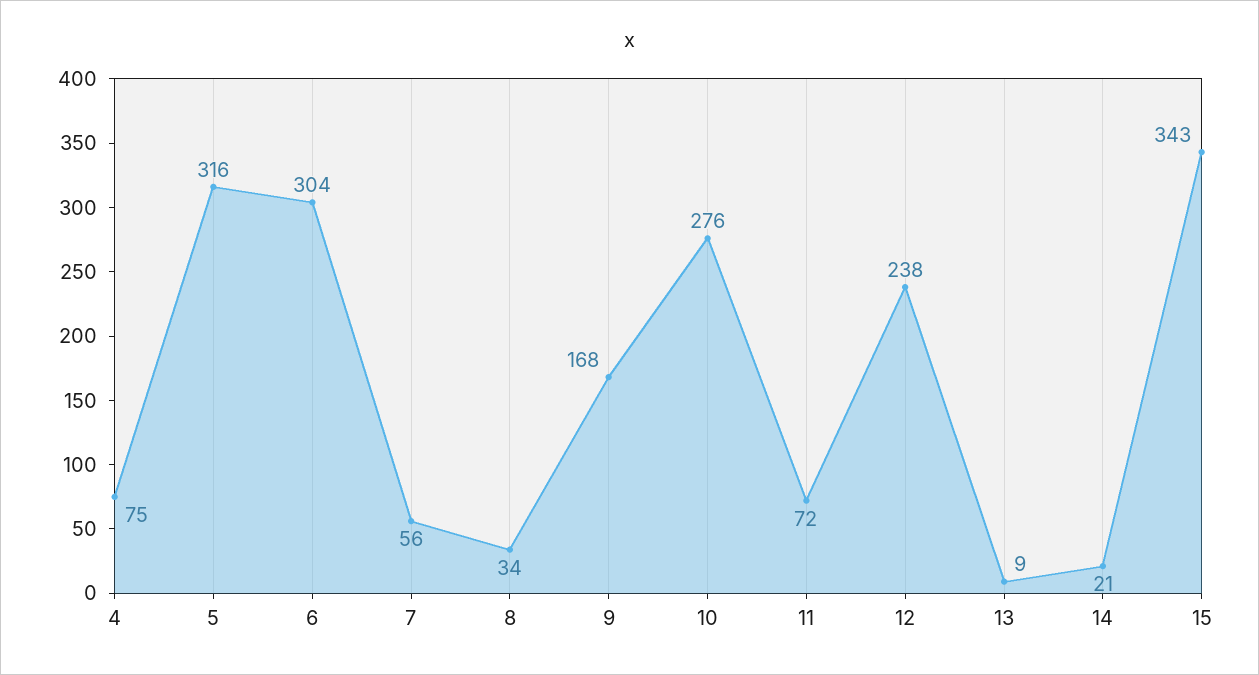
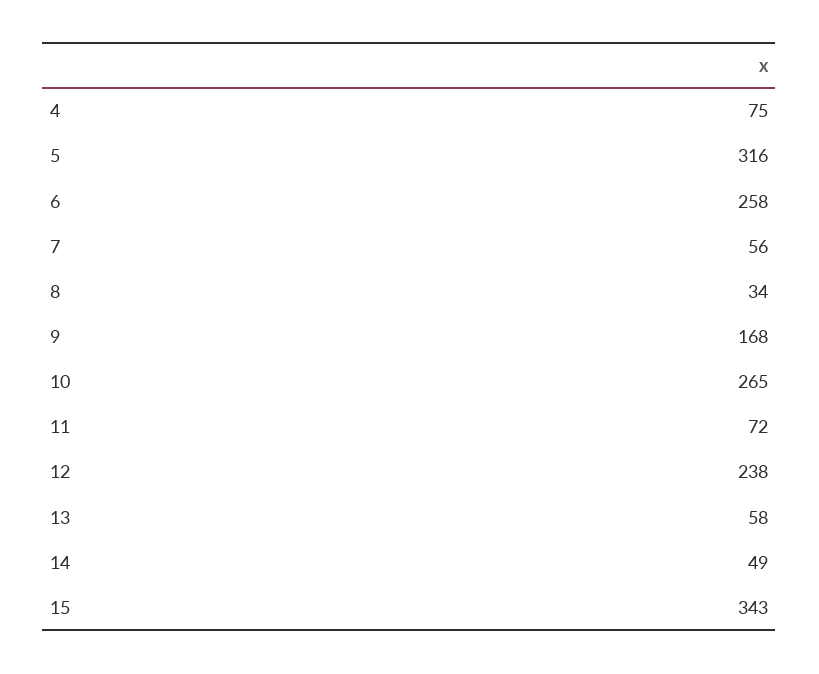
6: 304 -> 258
10: 276 -> 265
13: 9 -> 58
14: 21 -> 49

